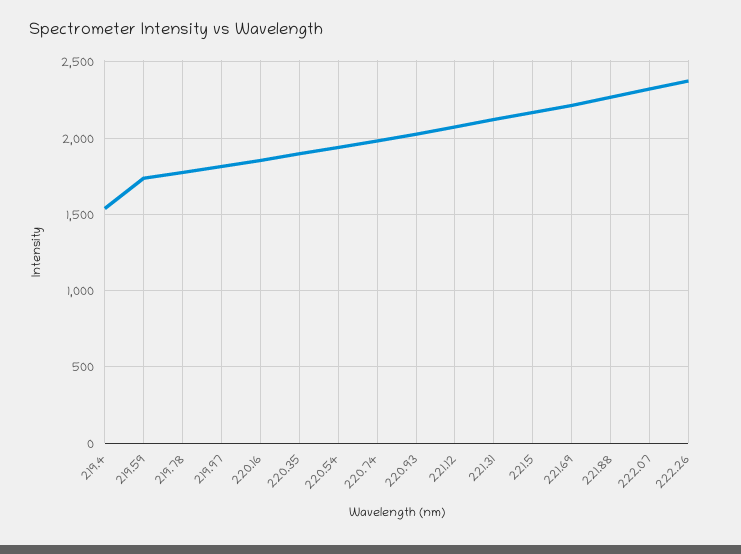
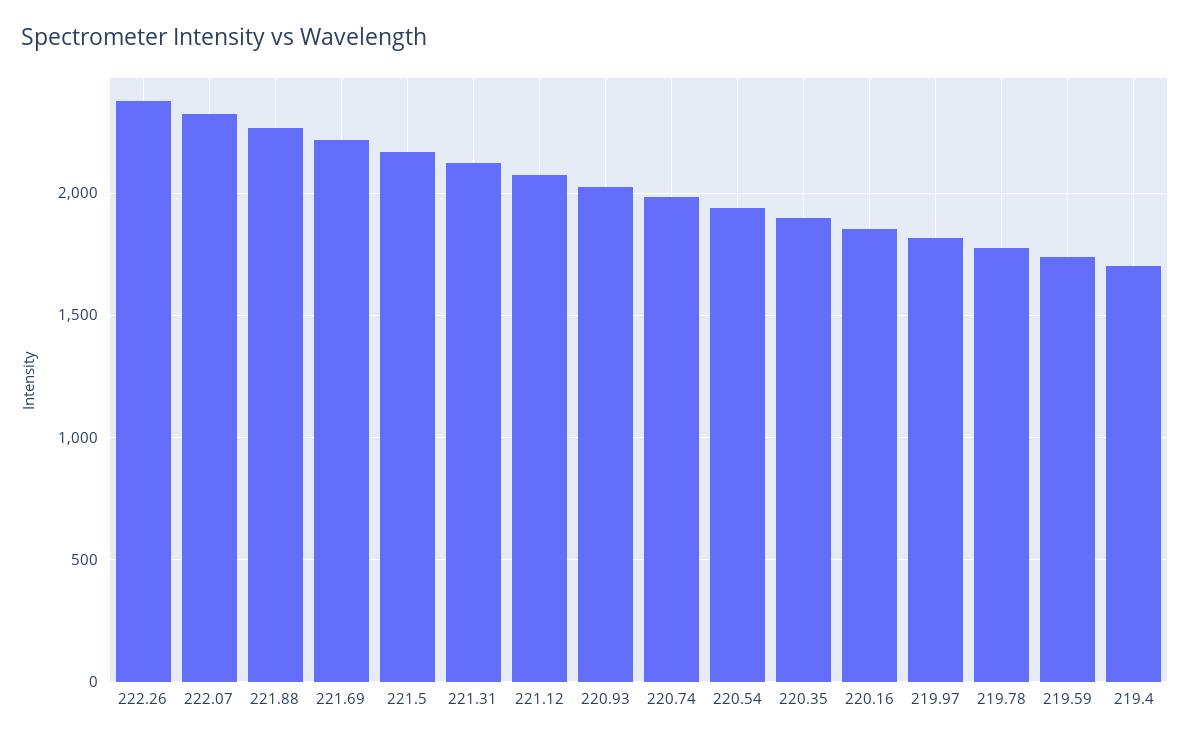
219.4: 1550 -> 1700

